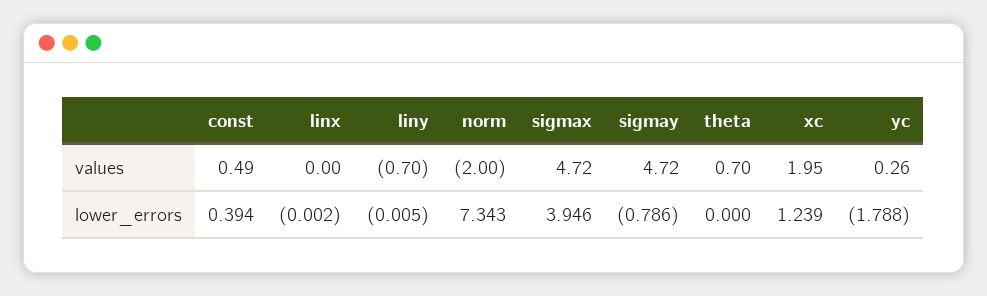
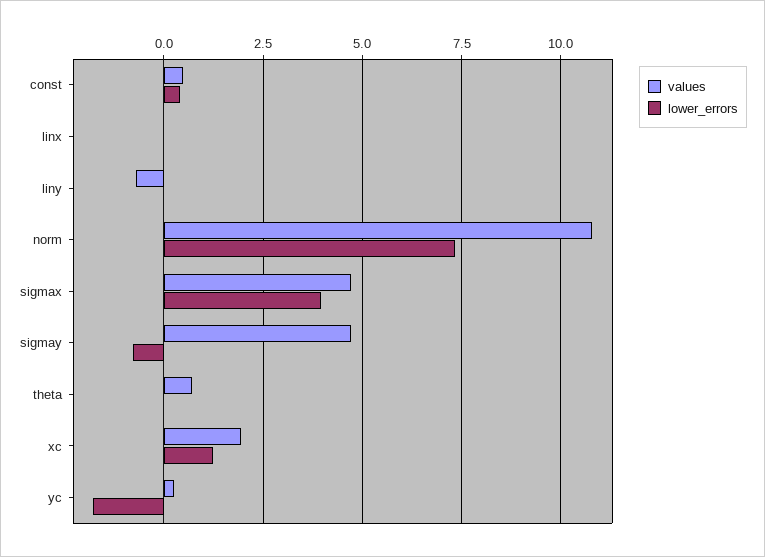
values, norm: -2 -> 10.75

